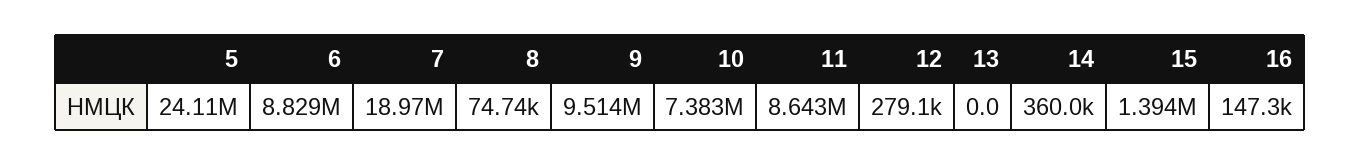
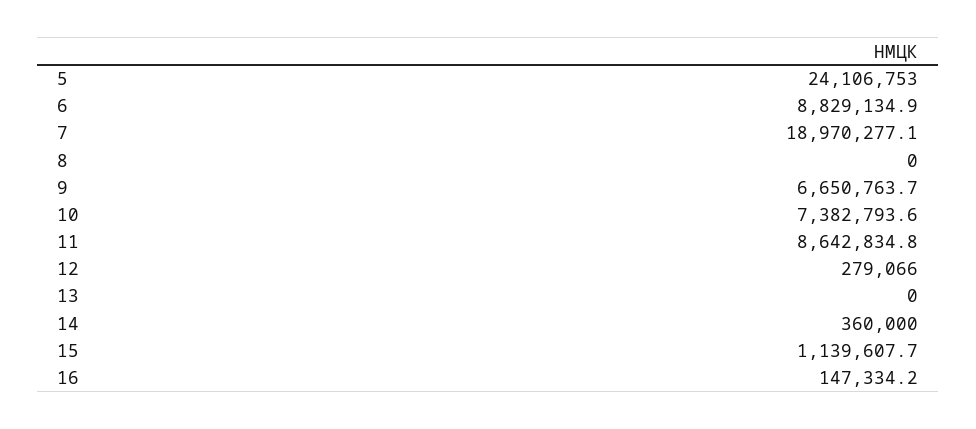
8: 74740 -> 0
9: 9514000 -> 6650763.7
15: 1394000 -> 1139607.7

